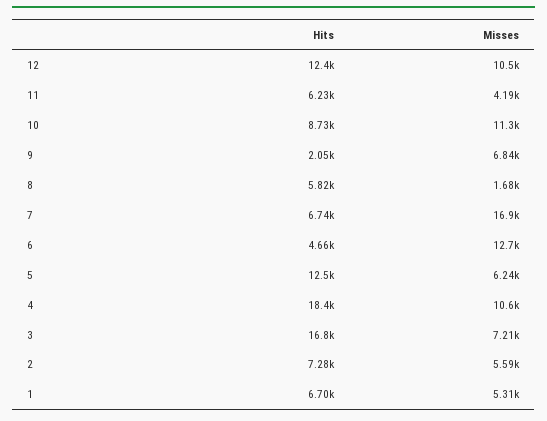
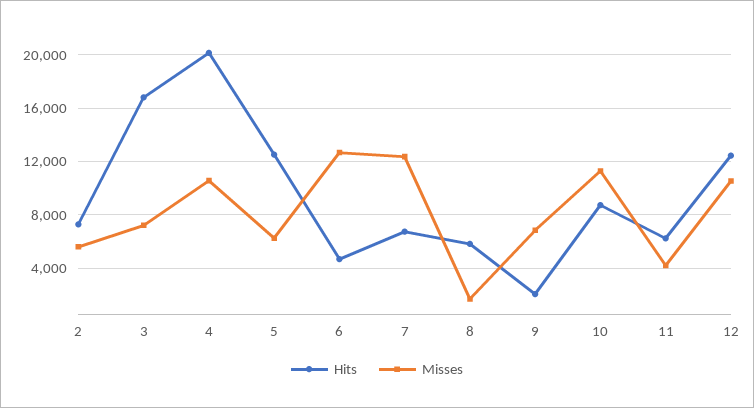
Misses, 7: 16900 -> 12500
Hits, 4: 18400 -> 20000
Hits, 1: 6700 -> none
Misses, 1: 5310 -> none

